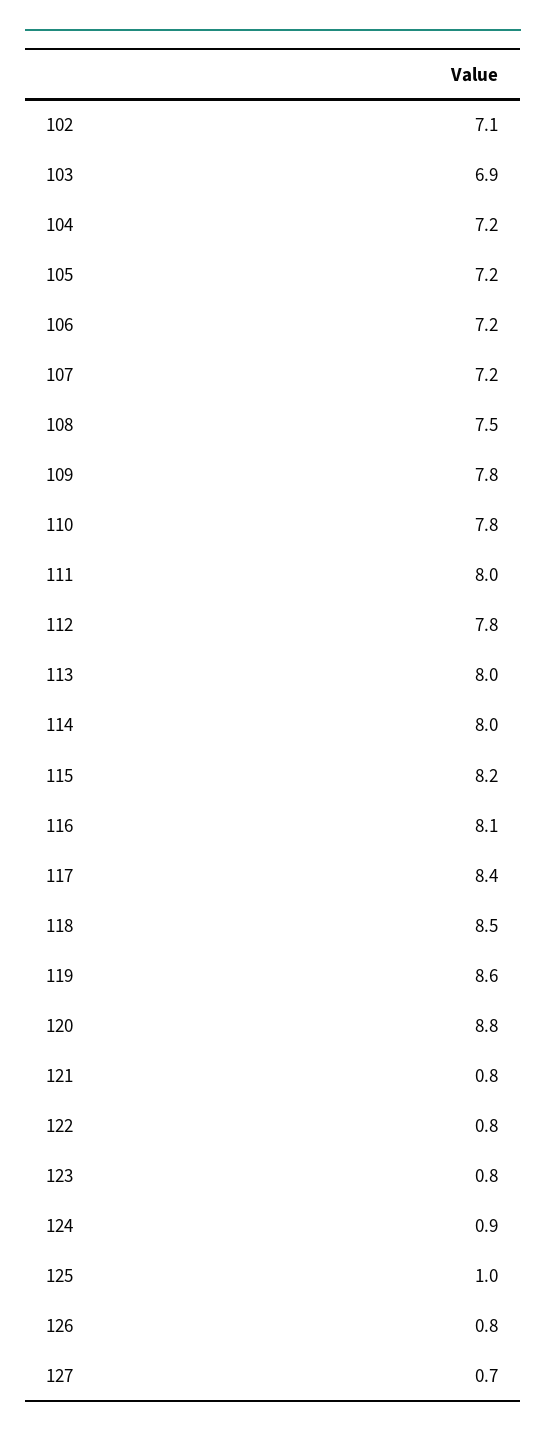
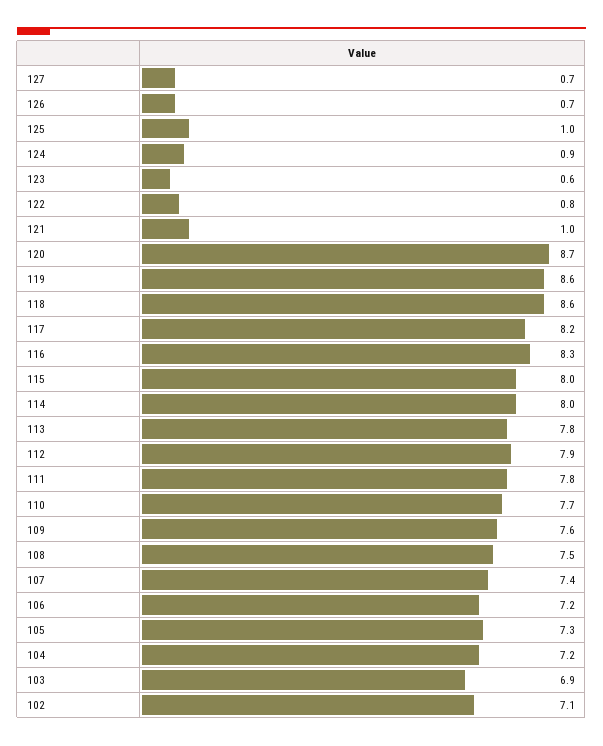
105: 7.2 -> 7.3
107: 7.2 -> 7.4
109: 7.8 -> 7.6
110: 7.8 -> 7.7
111: 8 -> 7.8
112: 7.8 -> 7.9
113: 8 -> 7.8
115: 8.2 -> 8
116: 8.1 -> 8.3
117: 8.4 -> 8.2
118: 8.5 -> 8.6
120: 8.8 -> 8.7
121: 0.8 -> 1
123: 0.8 -> 0.6
126: 0.8 -> 0.7

